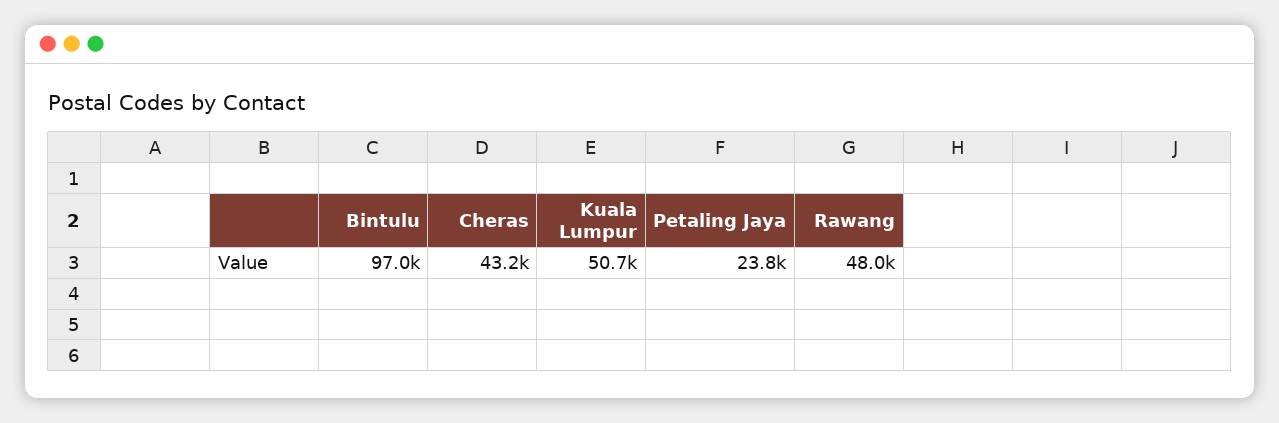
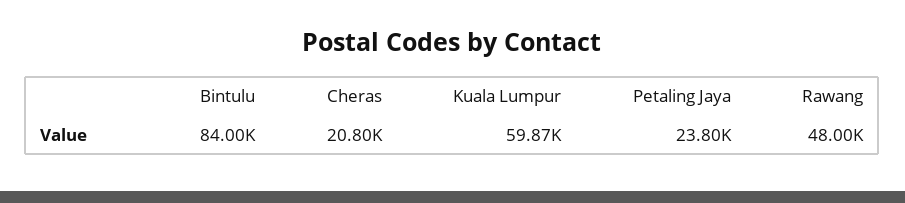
Bintulu: 97000 -> 84000
Cheras: 43200 -> 20800
Kuala Lumpur: 50700 -> 59870

